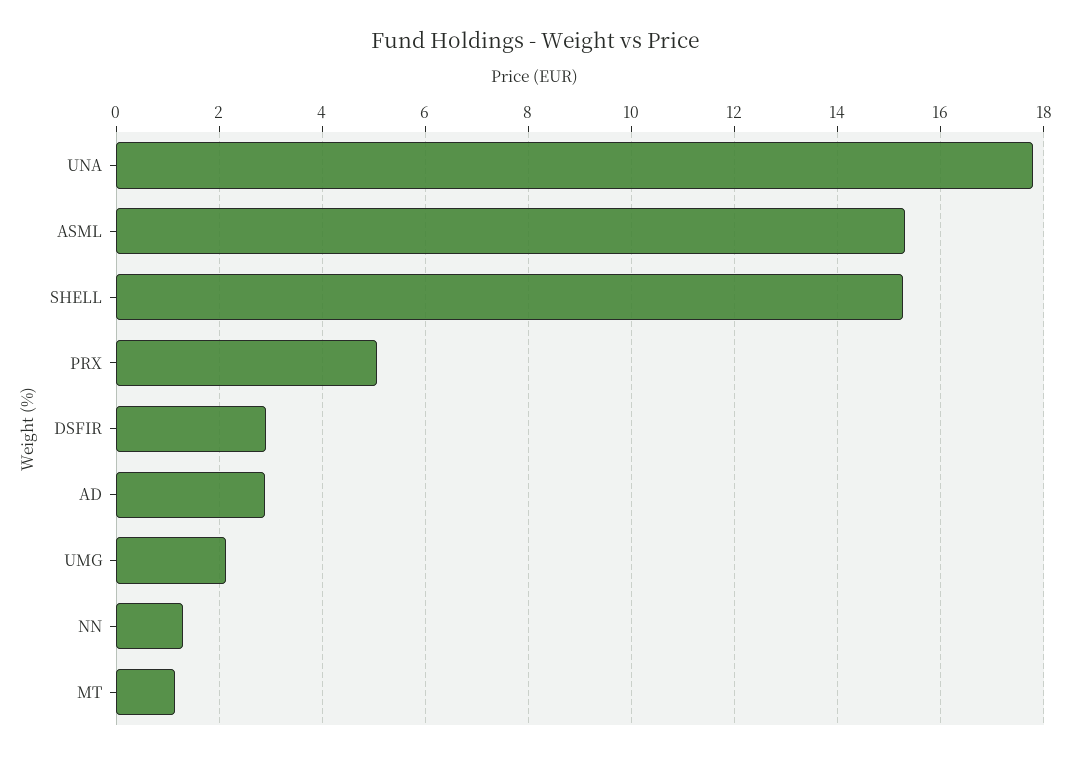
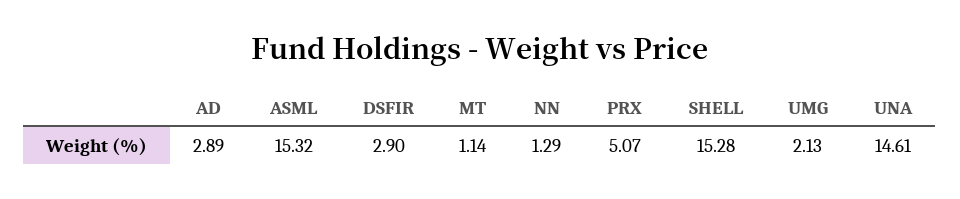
UNA: 17.8 -> 14.61

